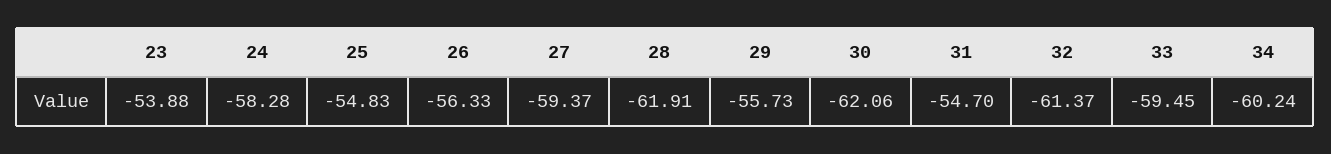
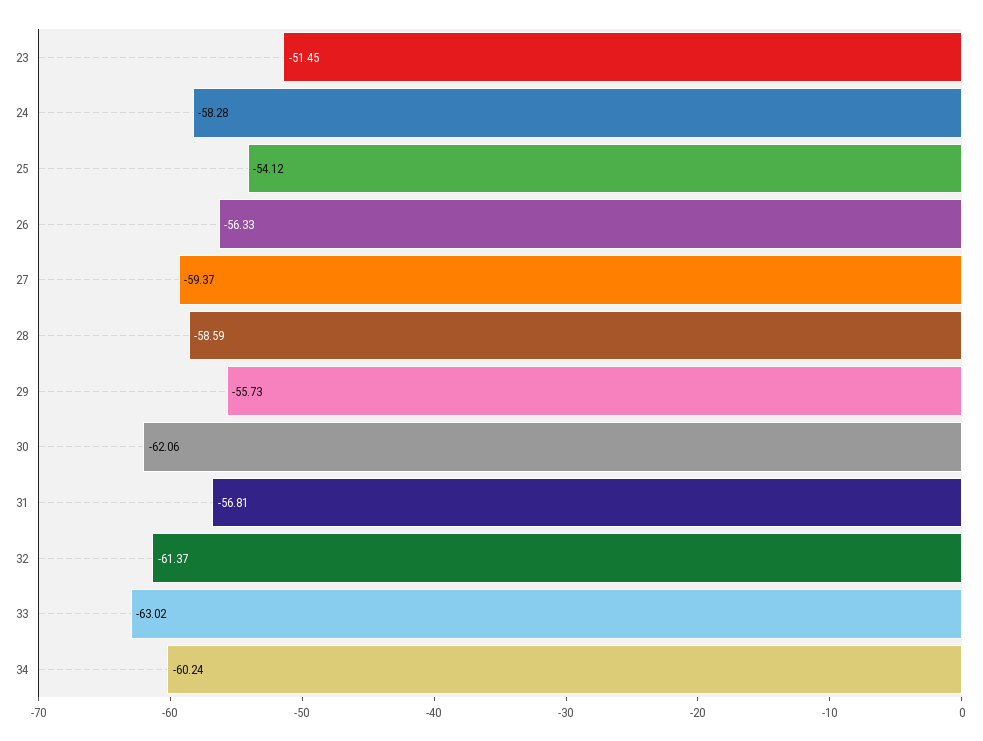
23: -53.88 -> -51.45
25: -54.83 -> -54.12
28: -61.91 -> -58.59
31: -54.7 -> -56.81
33: -59.45 -> -63.02

